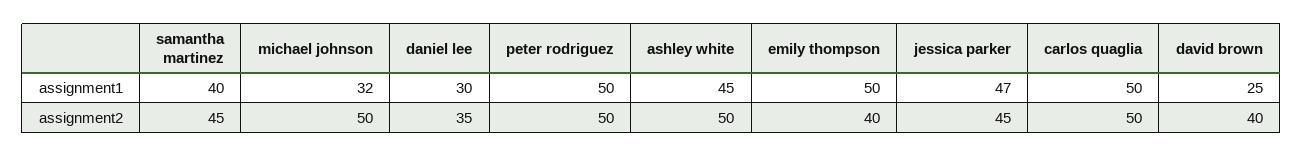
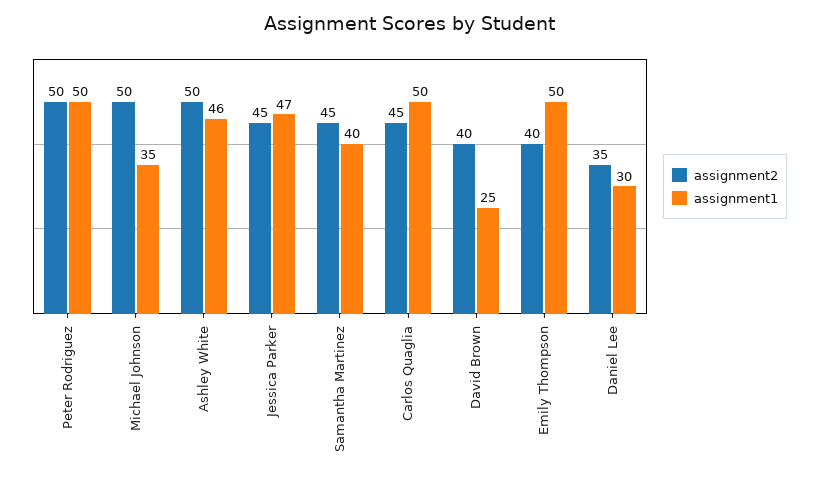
assignment1, michael johnson: 32 -> 35
assignment1, ashley white: 45 -> 46
assignment2, carlos quaglia: 50 -> 45

